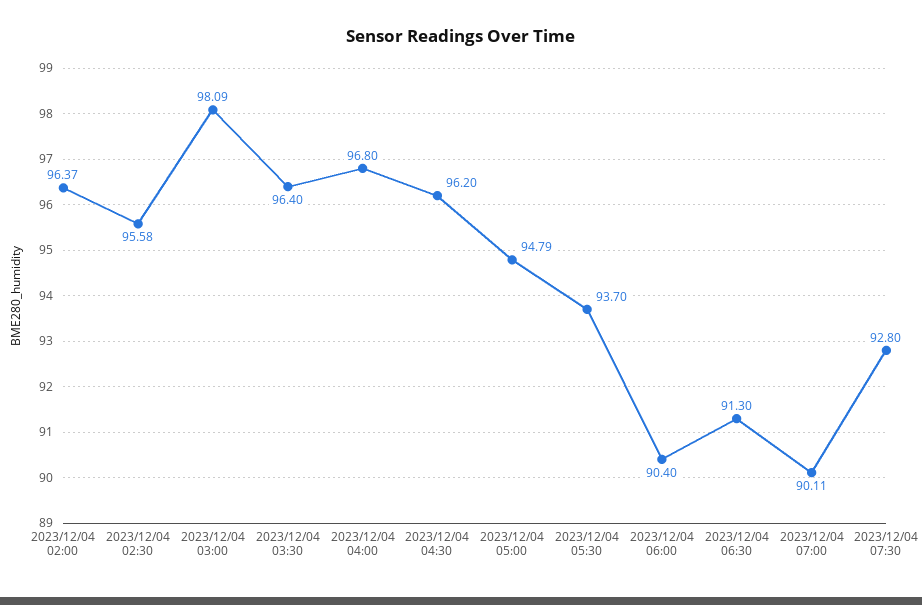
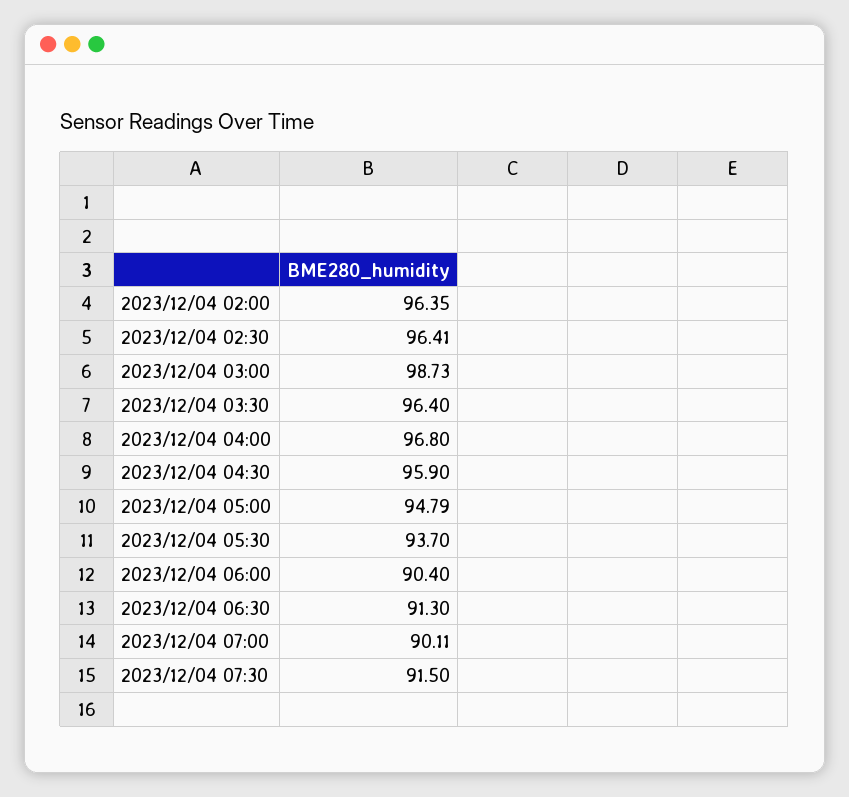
2023/12/04 02:00: 96.37 -> 96.35
2023/12/04 02:30: 95.58 -> 96.41
2023/12/04 03:00: 98.09 -> 98.73
2023/12/04 04:30: 96.2 -> 95.9
2023/12/04 07:30: 92.8 -> 91.5

